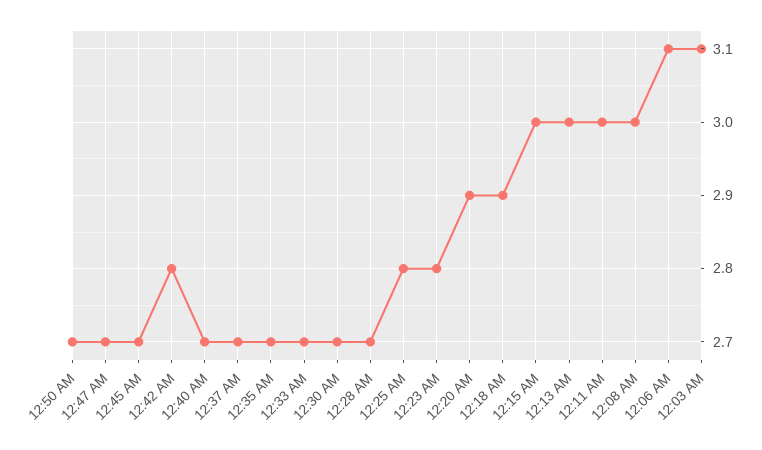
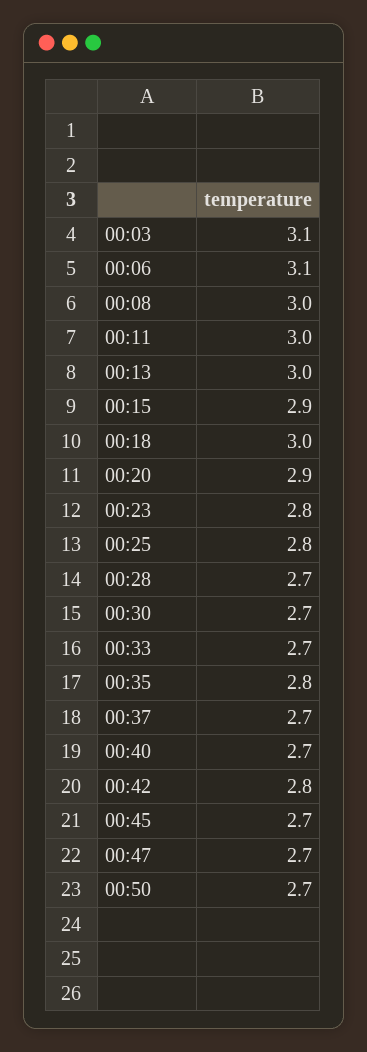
12:35 AM: 2.7 -> 2.8
12:18 AM: 2.9 -> 3
12:15 AM: 3 -> 2.9

